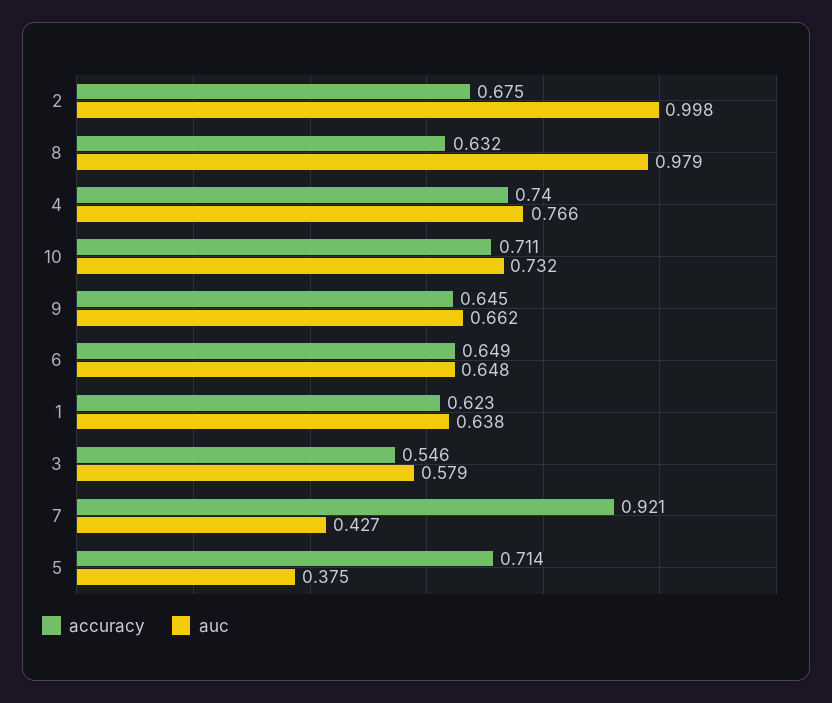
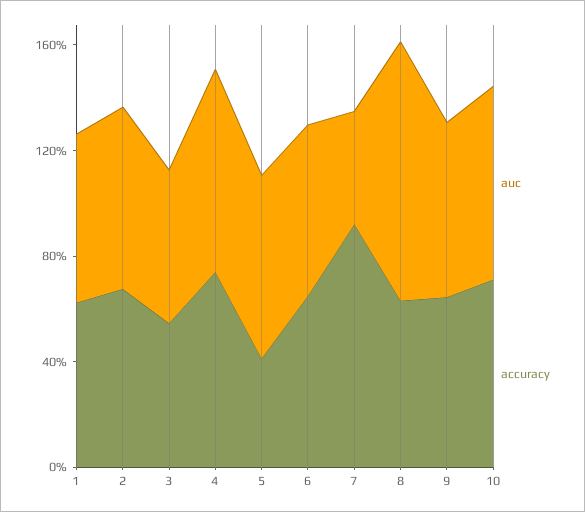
auc, 2: 0.998 -> 0.7
accuracy, 5: 0.714 -> 0.4
auc, 5: 0.375 -> 0.7

